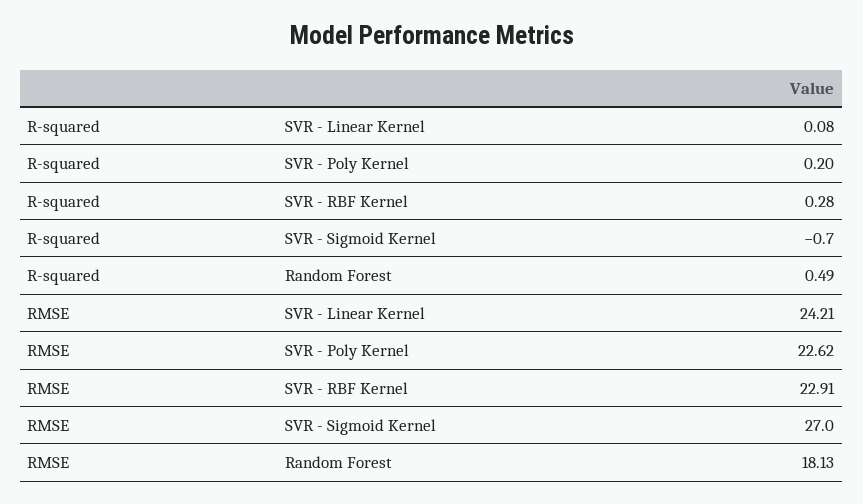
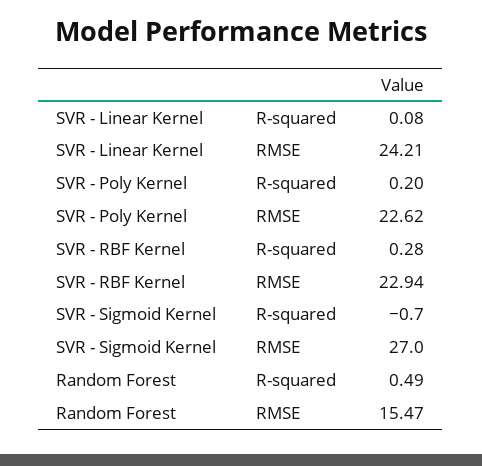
RMSE, SVR - RBF Kernel: 22.91 -> 22.94
RMSE, Random Forest: 18.13 -> 15.47

